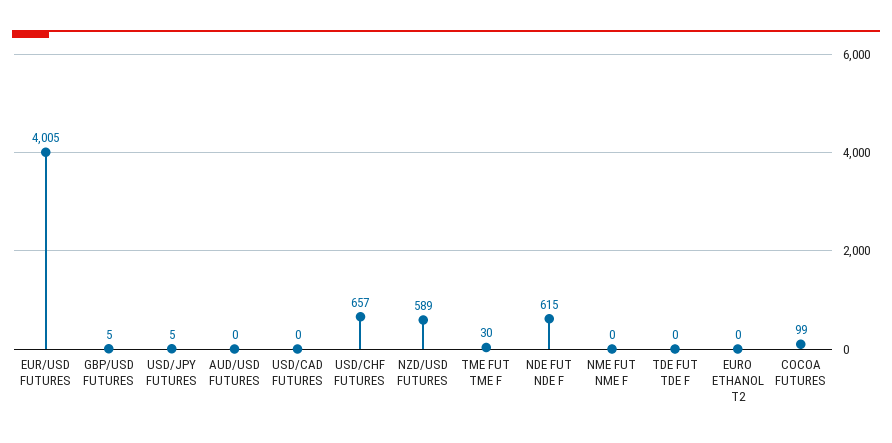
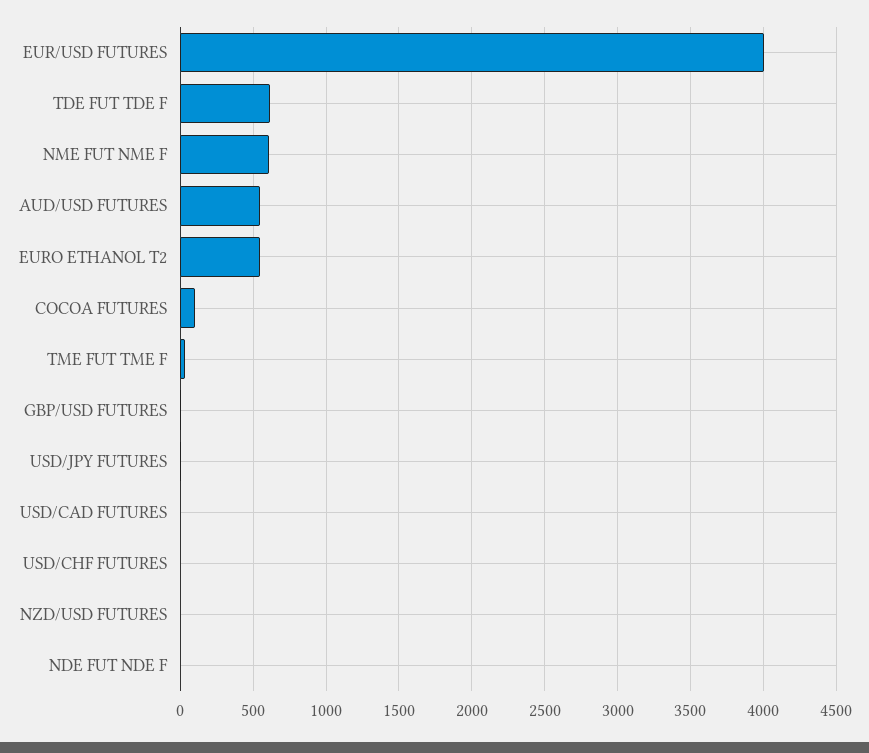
AUD/USD FUTURES: 0 -> 550
USD/CHF FUTURES: 657 -> 0
NZD/USD FUTURES: 589 -> 0
NDE FUT NDE F: 615 -> 0
NME FUT NME F: 0 -> 600
TDE FUT TDE F: 0 -> 600
EURO ETHANOL T2: 0 -> 550

